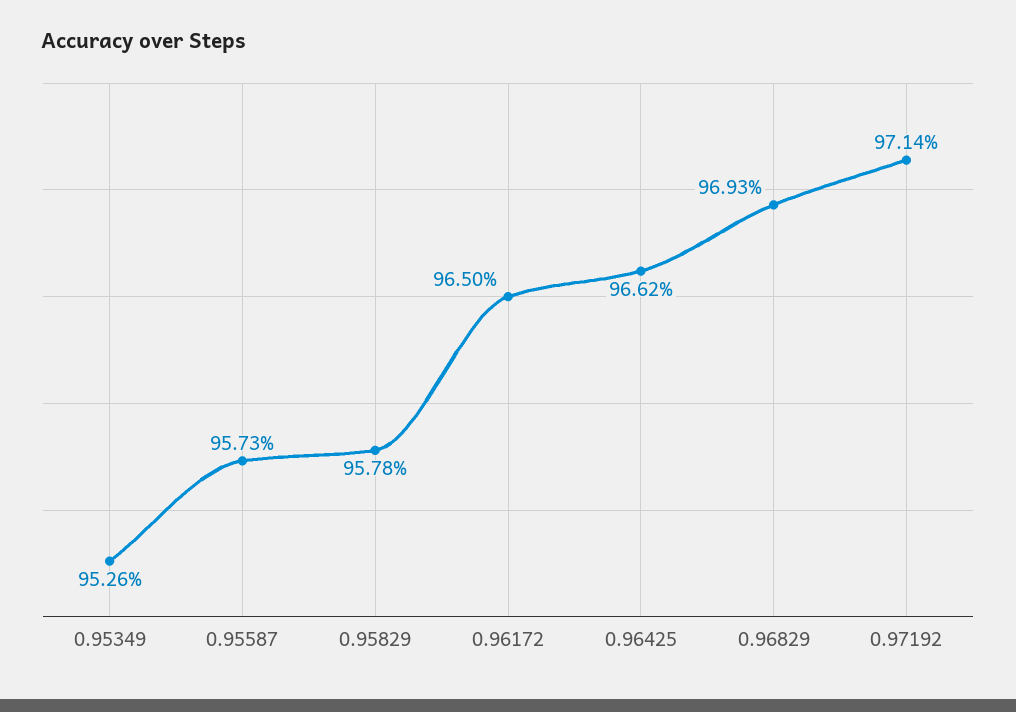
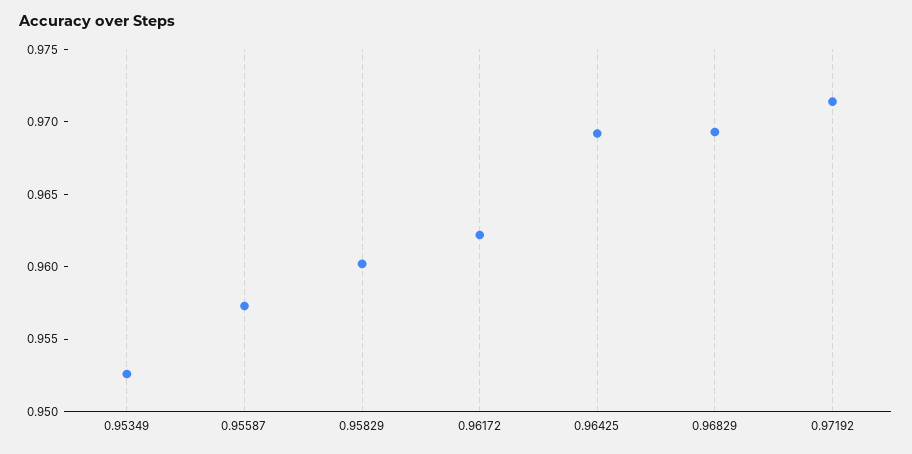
0.95829: 0.9578 -> 0.96
0.96172: 0.965 -> 0.962
0.96425: 0.9662 -> 0.969

